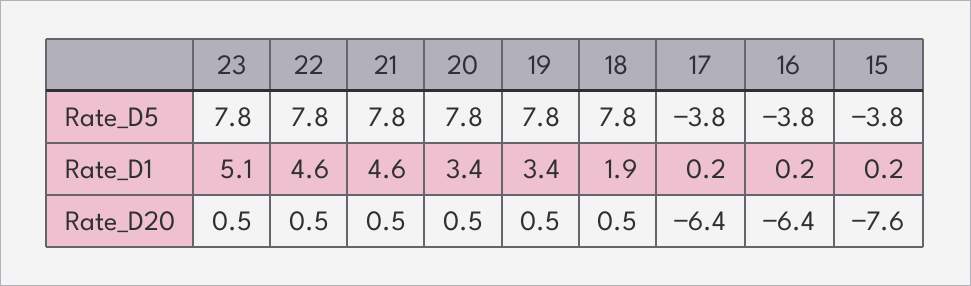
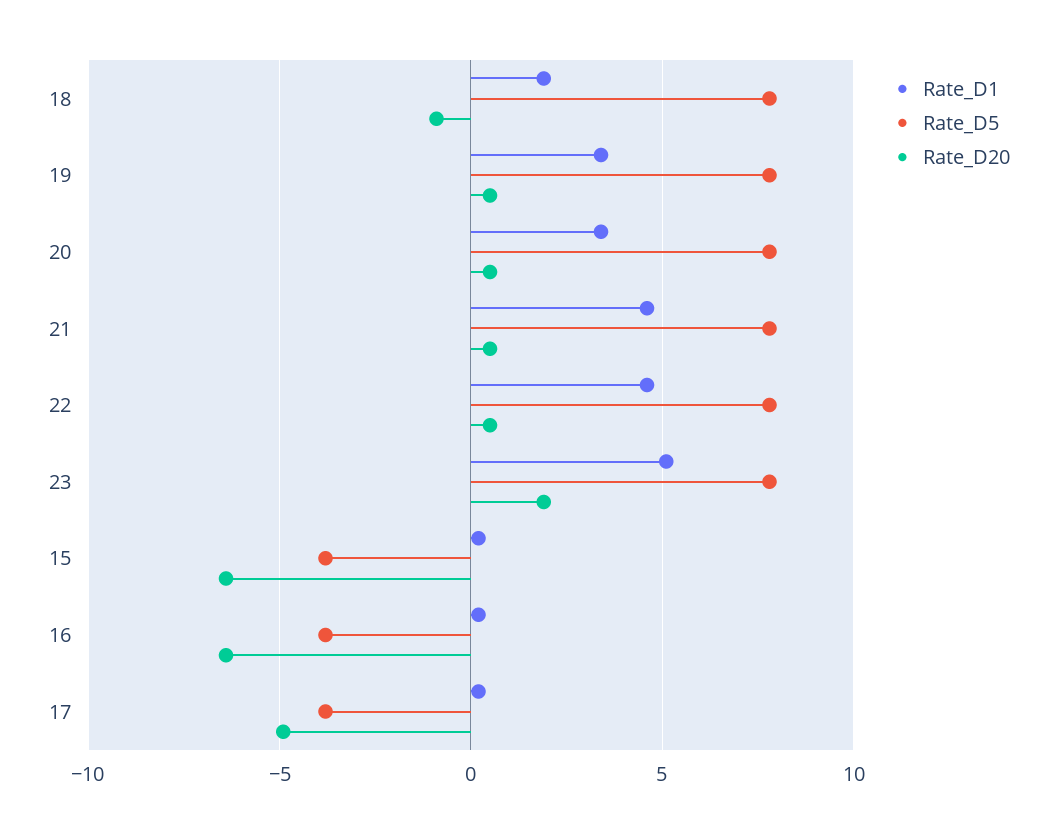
Rate_D20, 23: 0.5 -> 2
Rate_D20, 18: 0.5 -> -1
Rate_D20, 17: -6.4 -> -5
Rate_D20, 15: -7.6 -> -6.5

